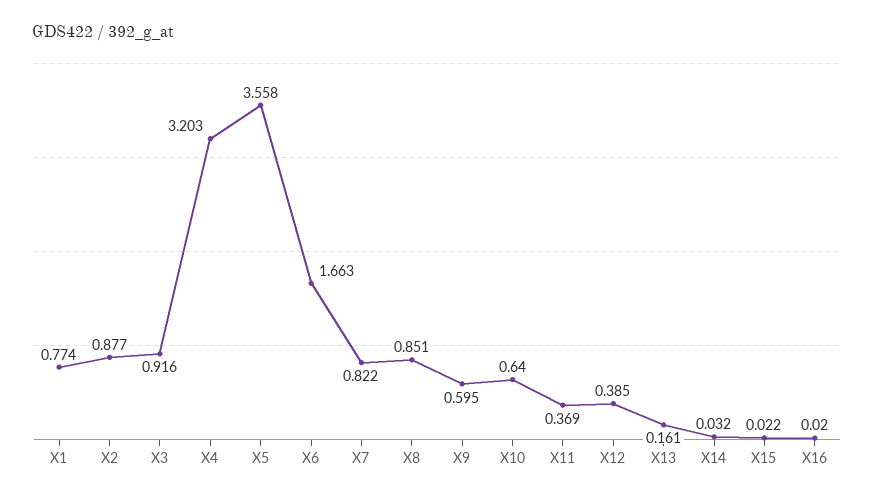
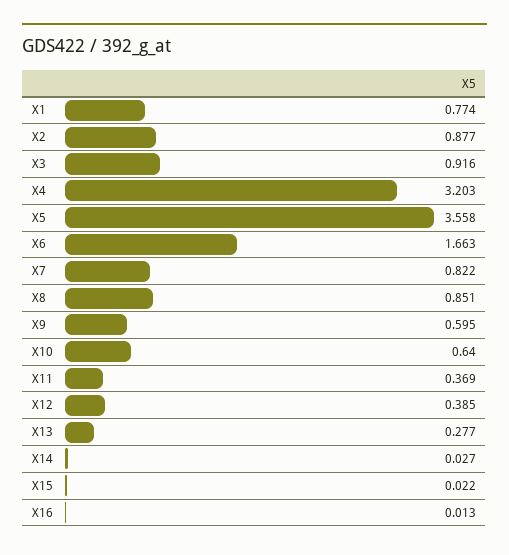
X13: 0.161 -> 0.277
X14: 0.032 -> 0.027
X16: 0.02 -> 0.013

